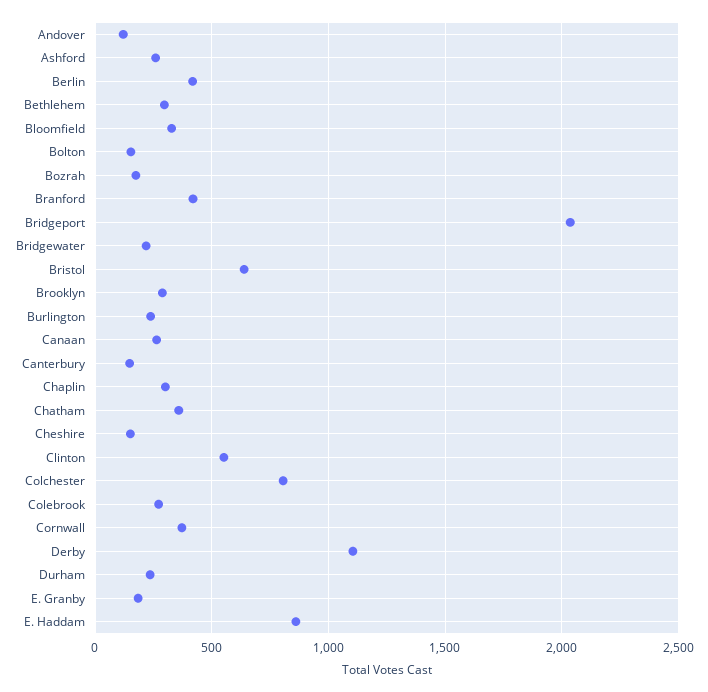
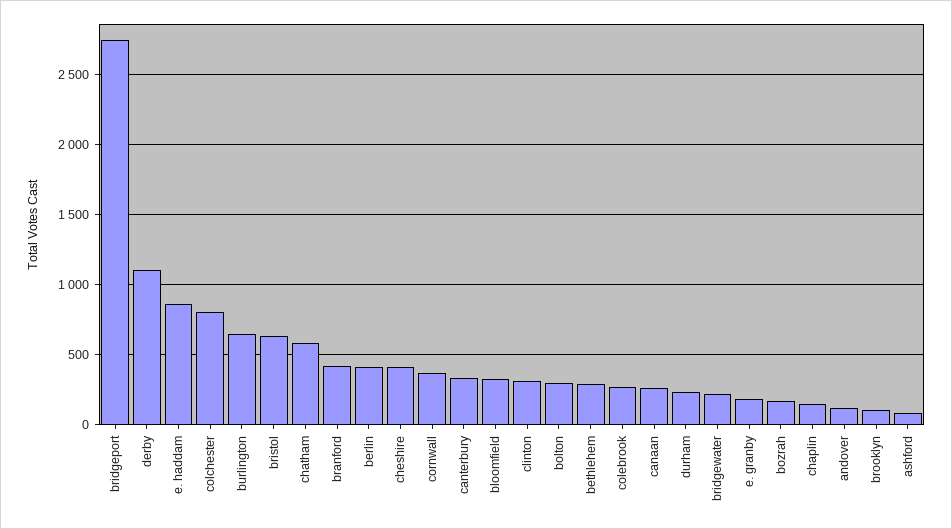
Ashford: 250 -> 100
Bolton: 150 -> 300
Bridgeport: 2050 -> 2750
Brooklyn: 300 -> 100
Burlington: 250 -> 650
Canterbury: 150 -> 350
Chaplin: 300 -> 150
Chatham: 350 -> 600
Cheshire: 150 -> 400
Clinton: 550 -> 300

